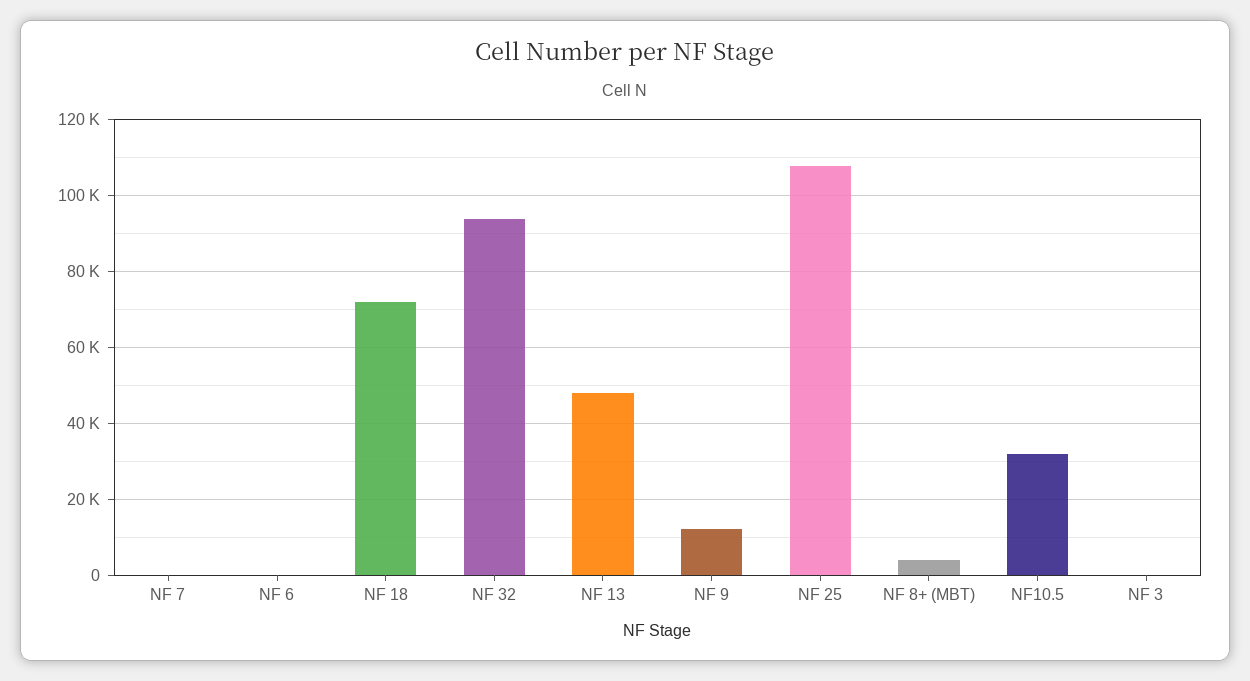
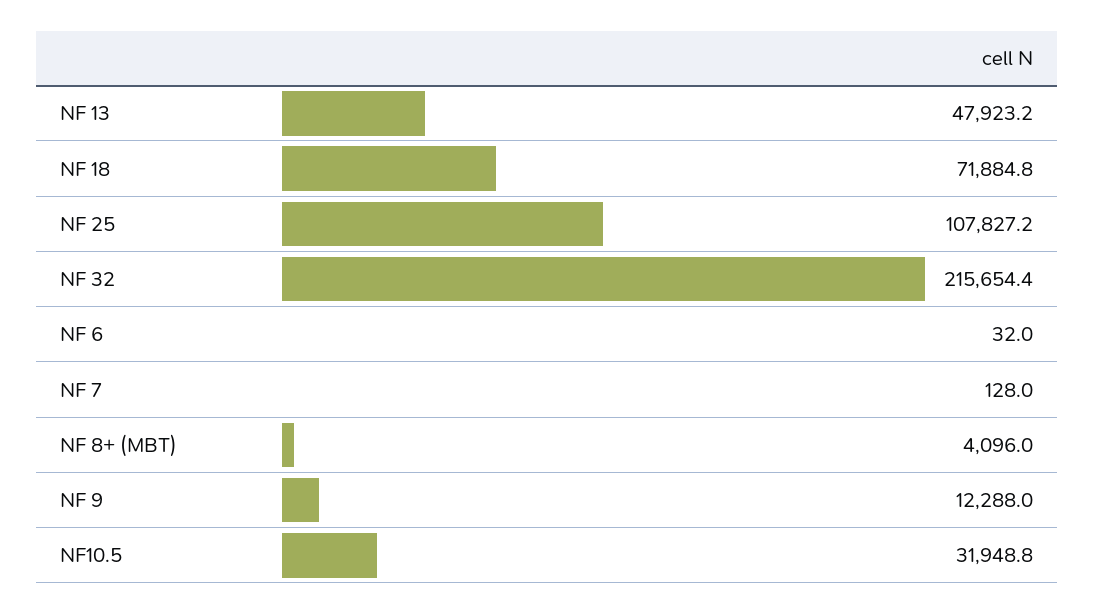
NF 32: 94000 -> 215654.4
NF 3: 0 -> none

